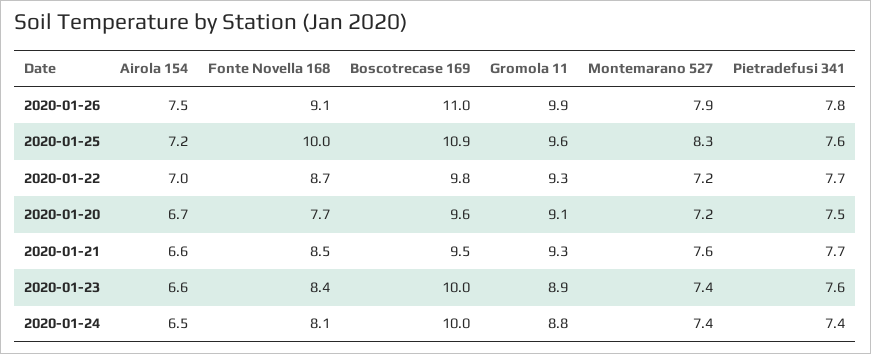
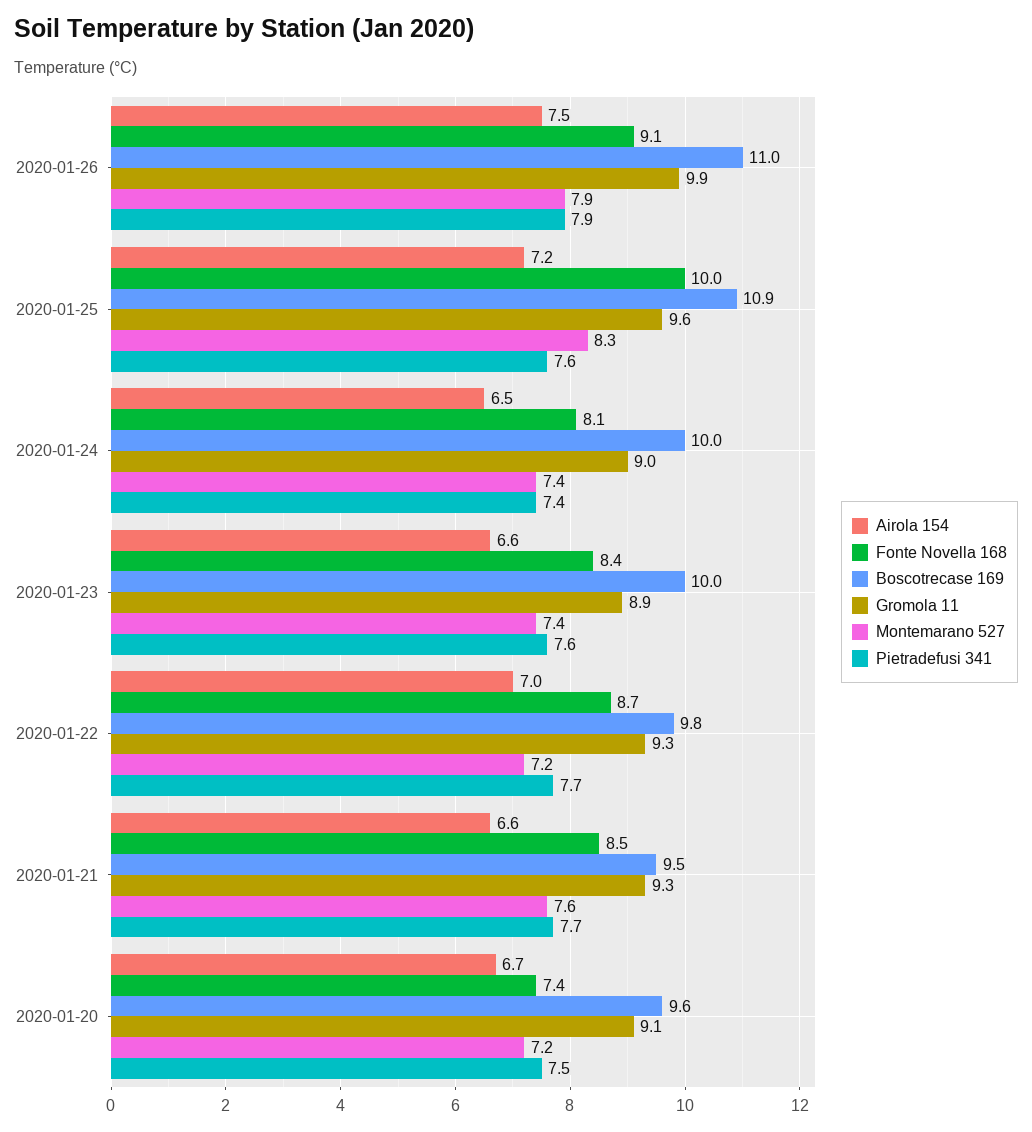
Pietradefusi 341, 2020-01-26: 7.8 -> 7.9
Fonte Novella 168, 2020-01-20: 7.7 -> 7.4
Gromola 11, 2020-01-24: 8.8 -> 9

